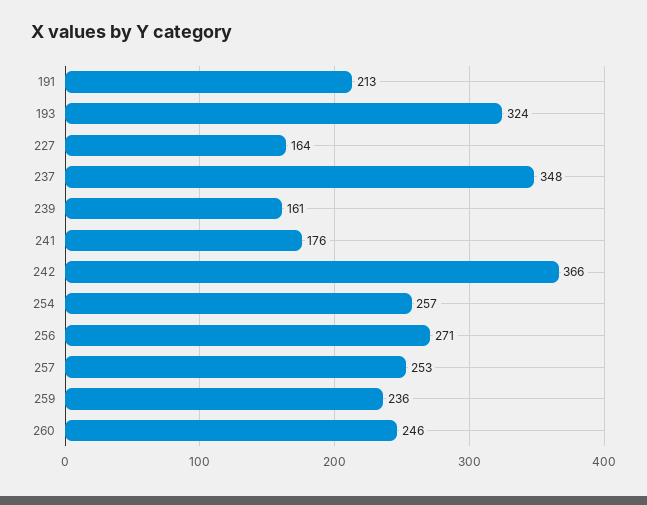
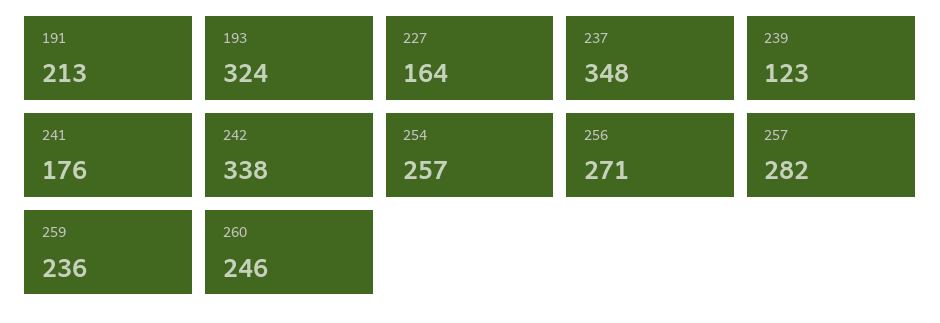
239: 161 -> 123
242: 366 -> 338
257: 253 -> 282

